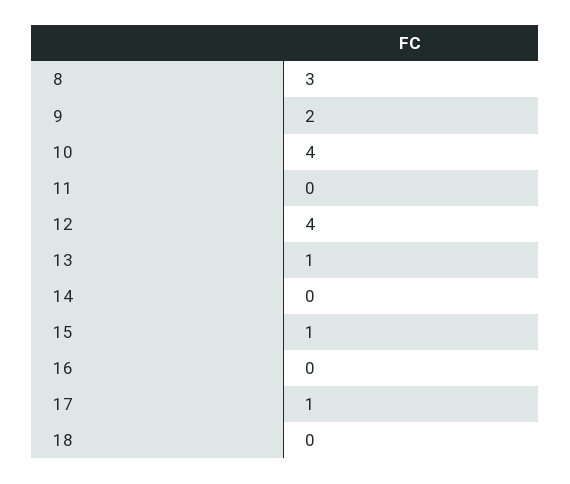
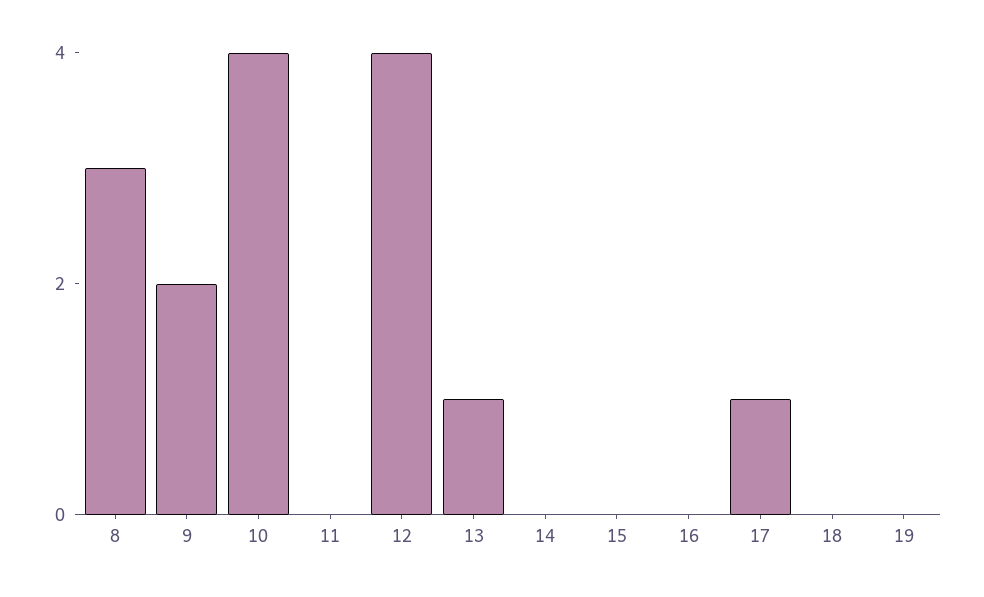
15: 1 -> 0
19: none -> 0

